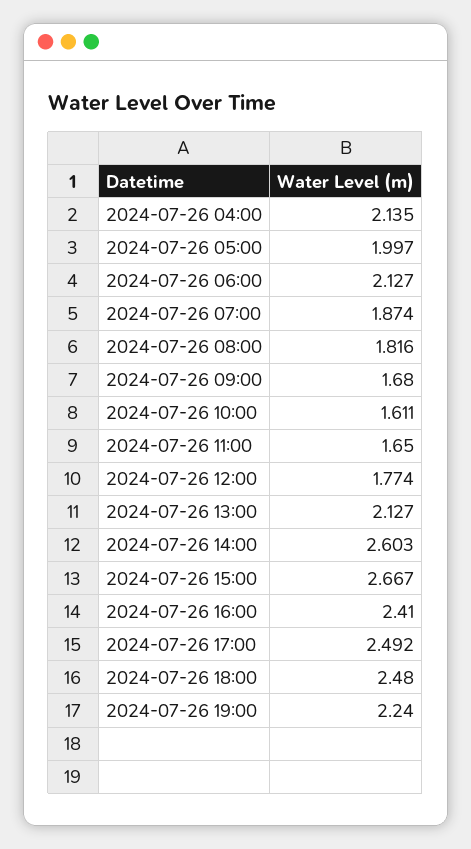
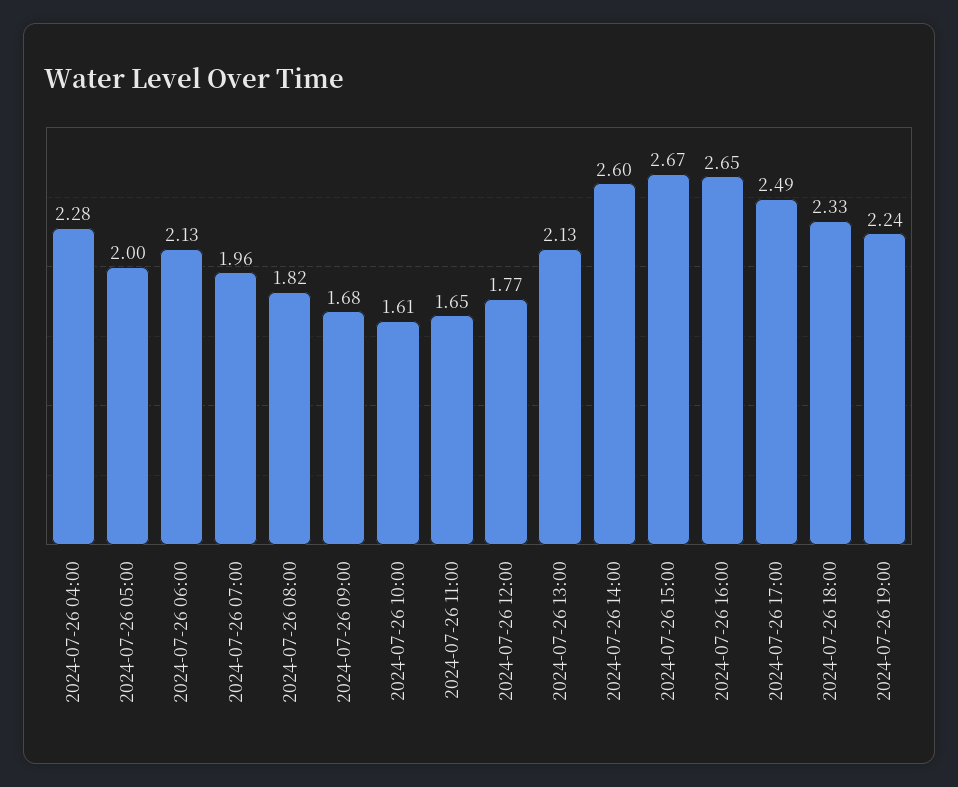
2024-07-26 04:00: 2.135 -> 2.28
2024-07-26 07:00: 1.874 -> 1.96
2024-07-26 16:00: 2.41 -> 2.65
2024-07-26 18:00: 2.48 -> 2.33

